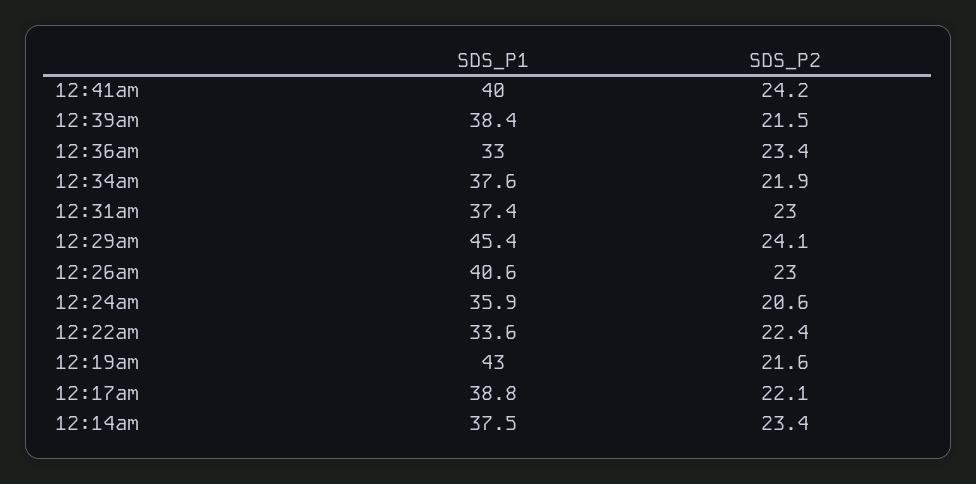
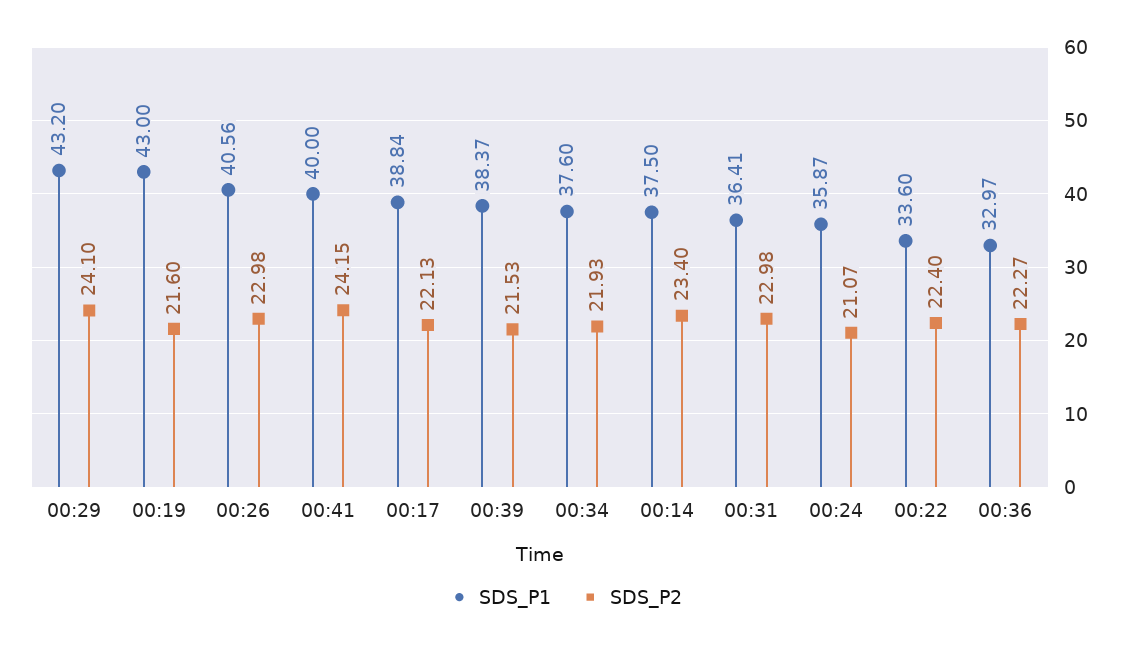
SDS_P2, 12:36am: 23.4 -> 22.27
SDS_P1, 12:31am: 37.4 -> 36.41
SDS_P1, 12:29am: 45.4 -> 43.2
SDS_P2, 12:24am: 20.6 -> 21.07

